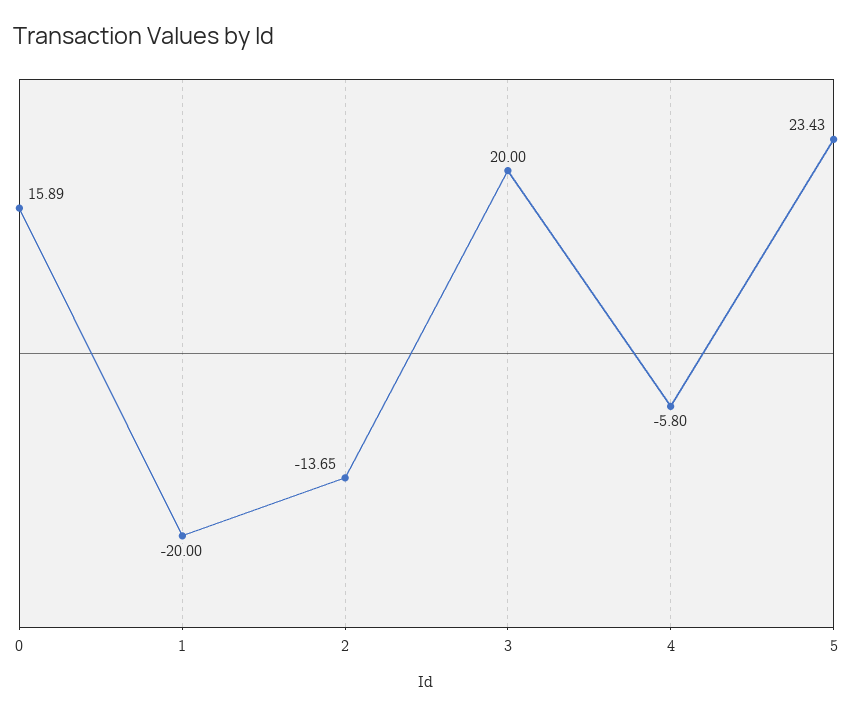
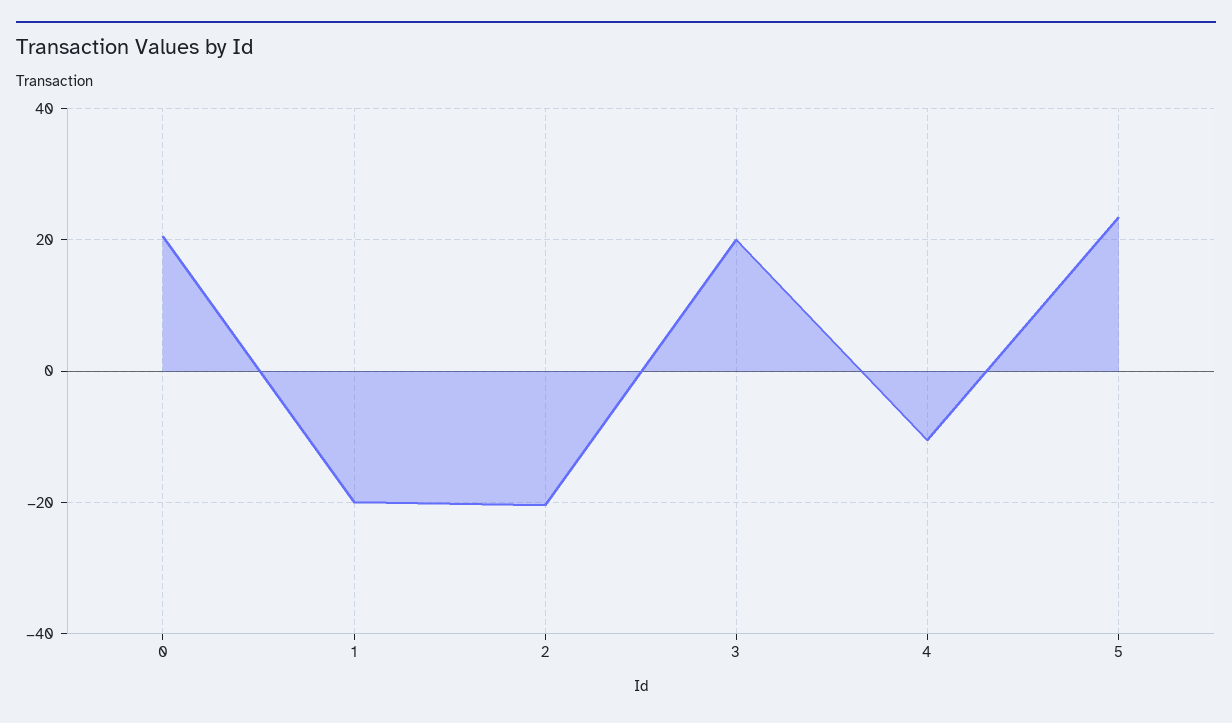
0: 15.89 -> 20
2: -13.65 -> -20
4: -5.8 -> -10

